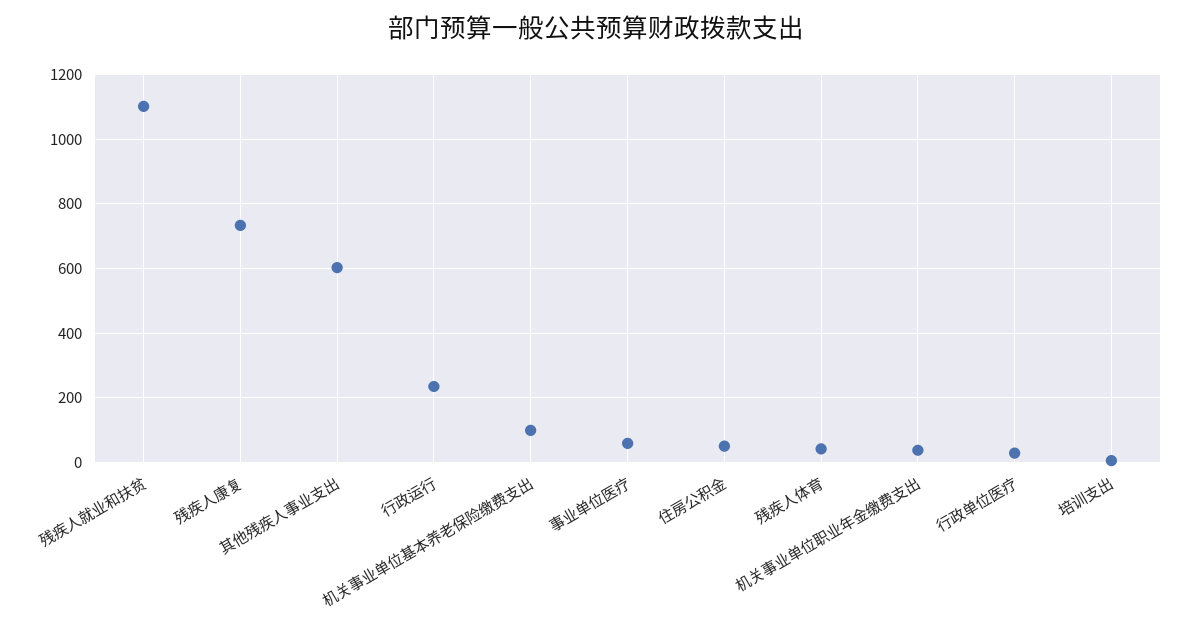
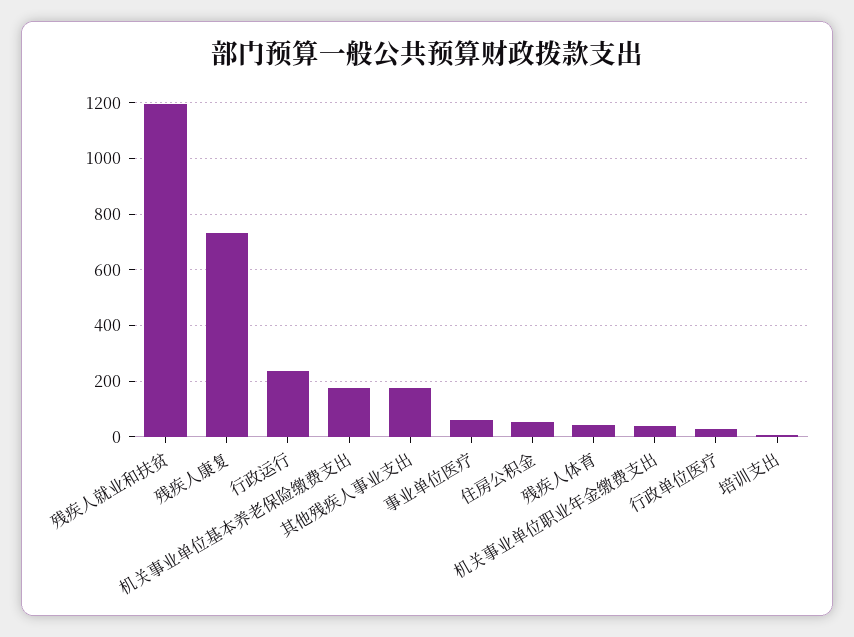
残疾人就业和扶贫: 1100 -> 1200
其他残疾人事业支出: 600 -> 175
机关事业单位基本养老保险缴费支出: 100 -> 175

